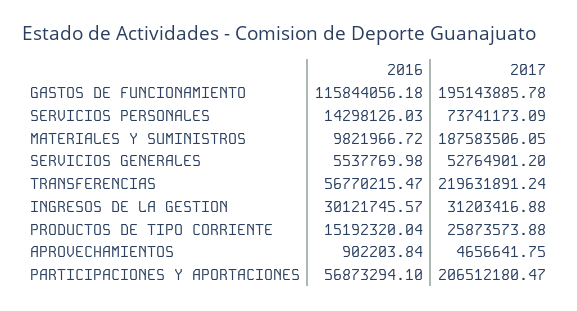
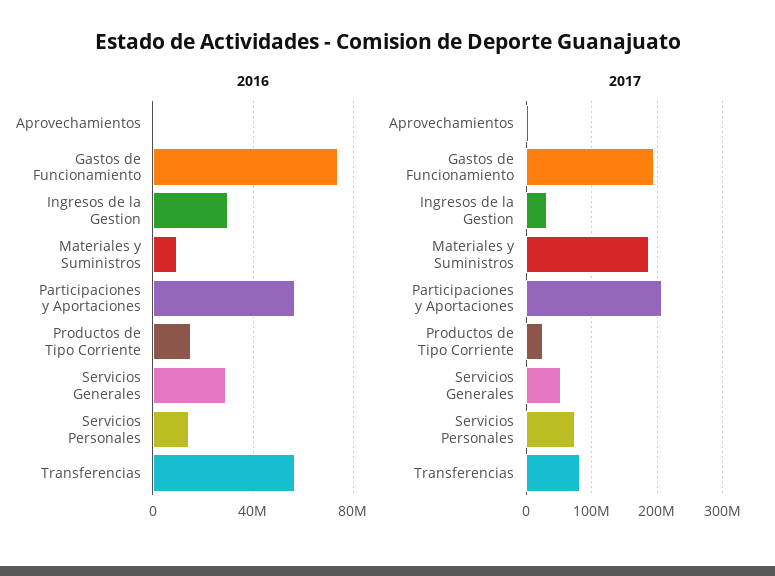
2016, GASTOS DE FUNCIONAMIENTO: 115844056.18 -> 75000000
2016, SERVICIOS GENERALES: 5537769.98 -> 30000000
2017, TRANSFERENCIAS: 219631891.24 -> 80000000

